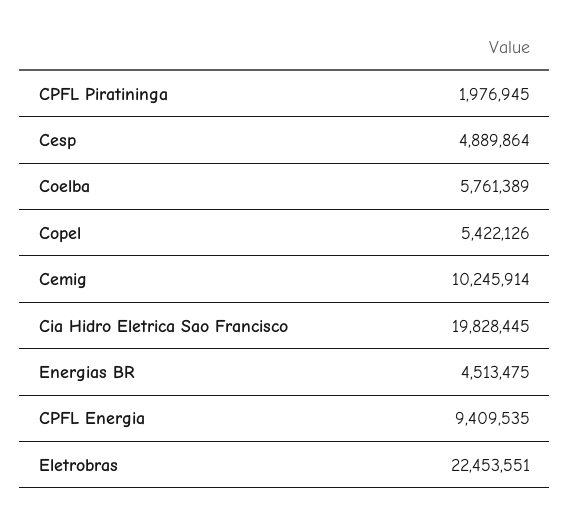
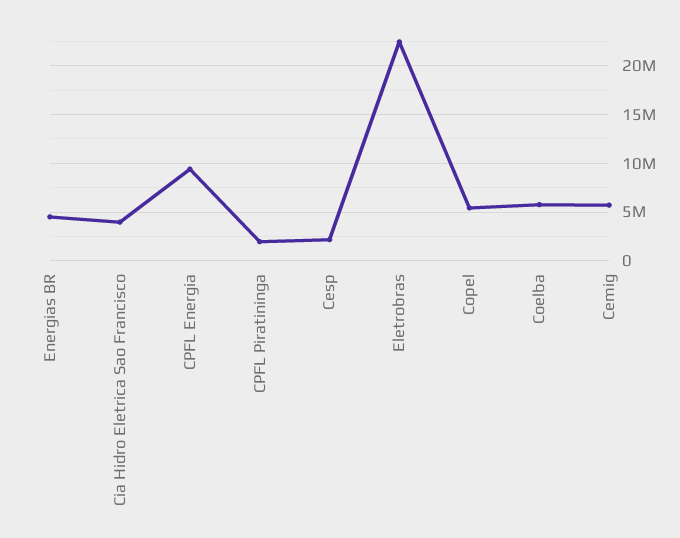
Cesp: 4889864 -> 2000000
Cemig: 10245914 -> 6000000
Cia Hidro Eletrica Sao Francisco: 19828445 -> 4000000

